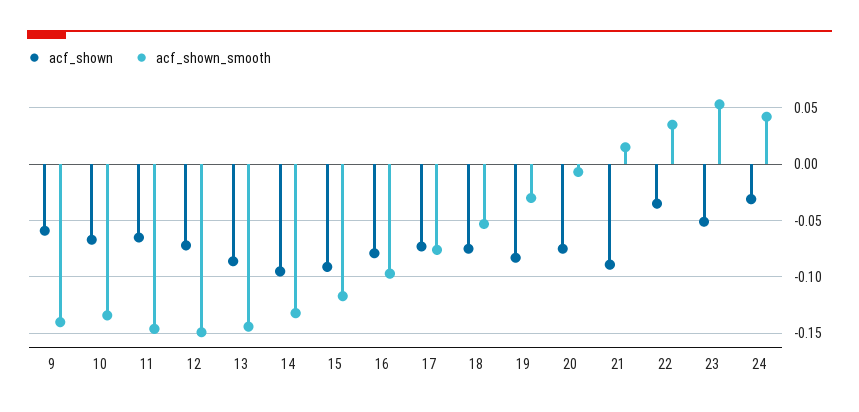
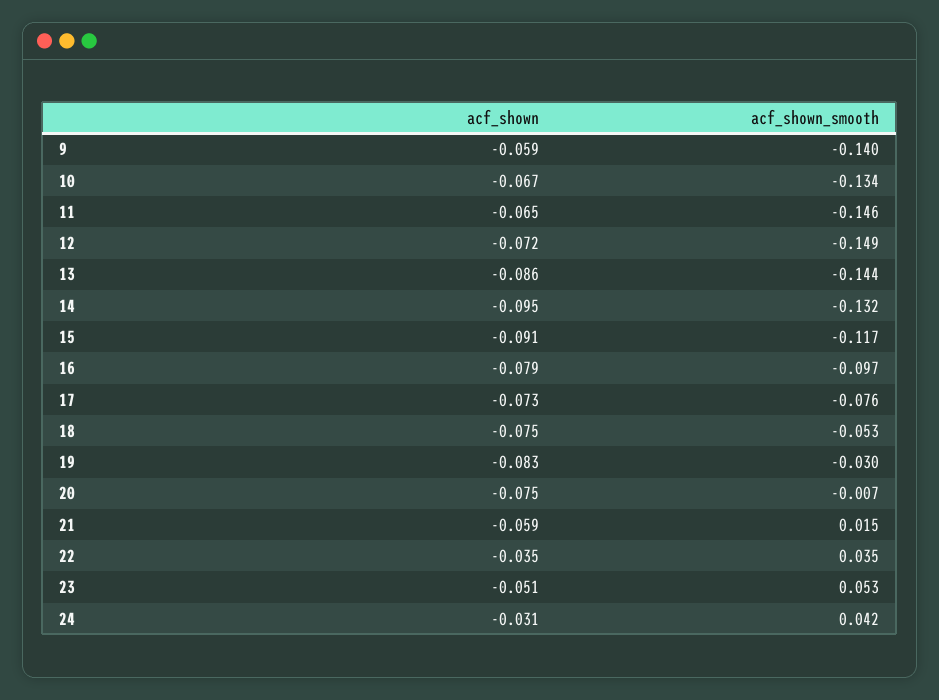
acf_shown, 21: -0.09 -> -0.059

